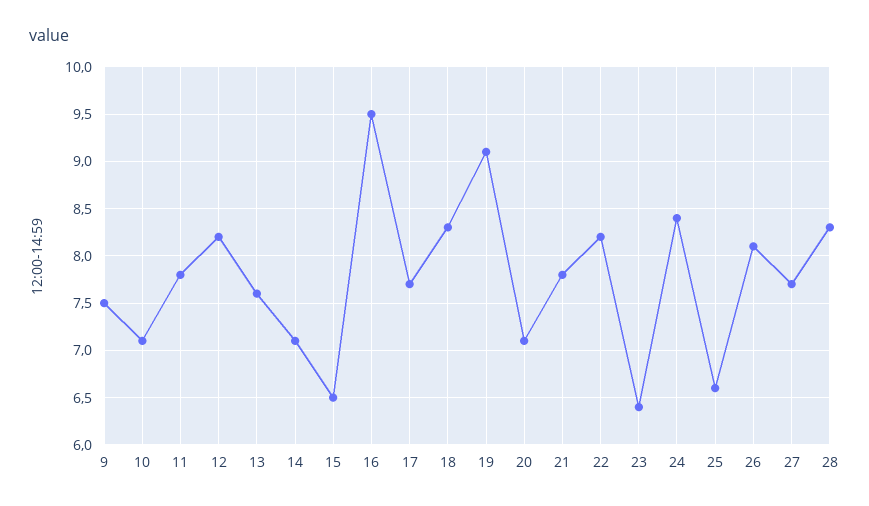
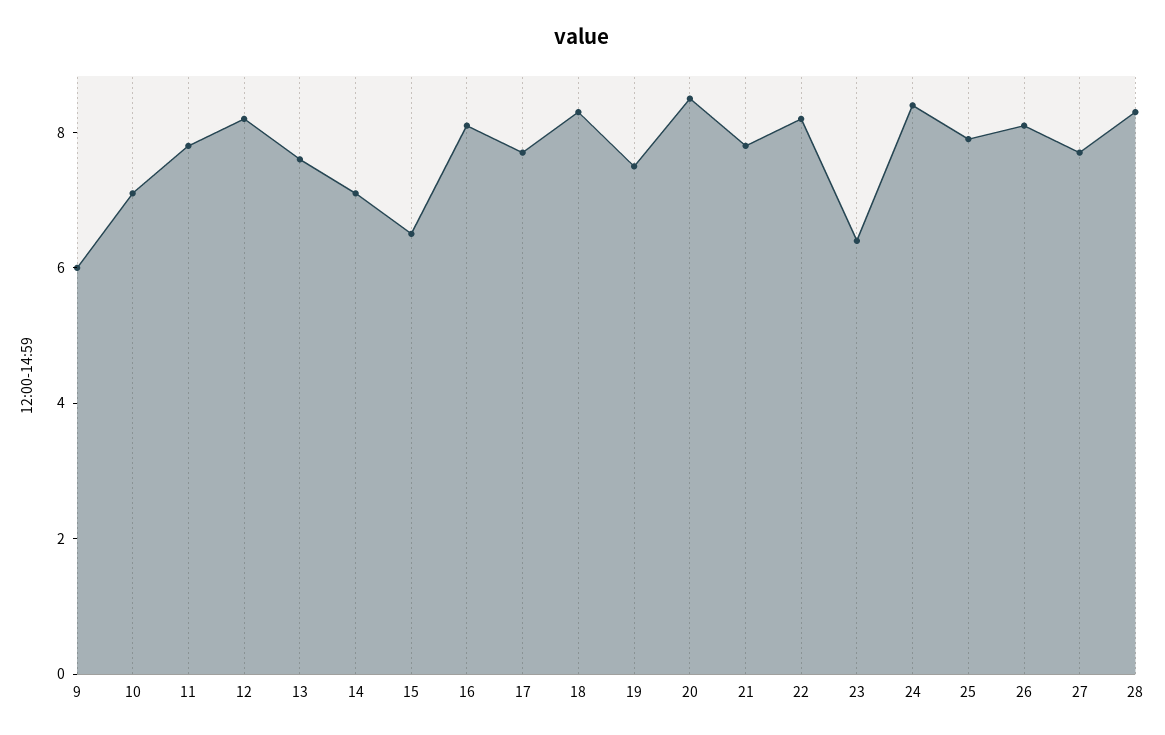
9: 7.5 -> 6
16: 9.5 -> 8
19: 9.1 -> 7.5
20: 7.1 -> 8.5
25: 6.6 -> 8

